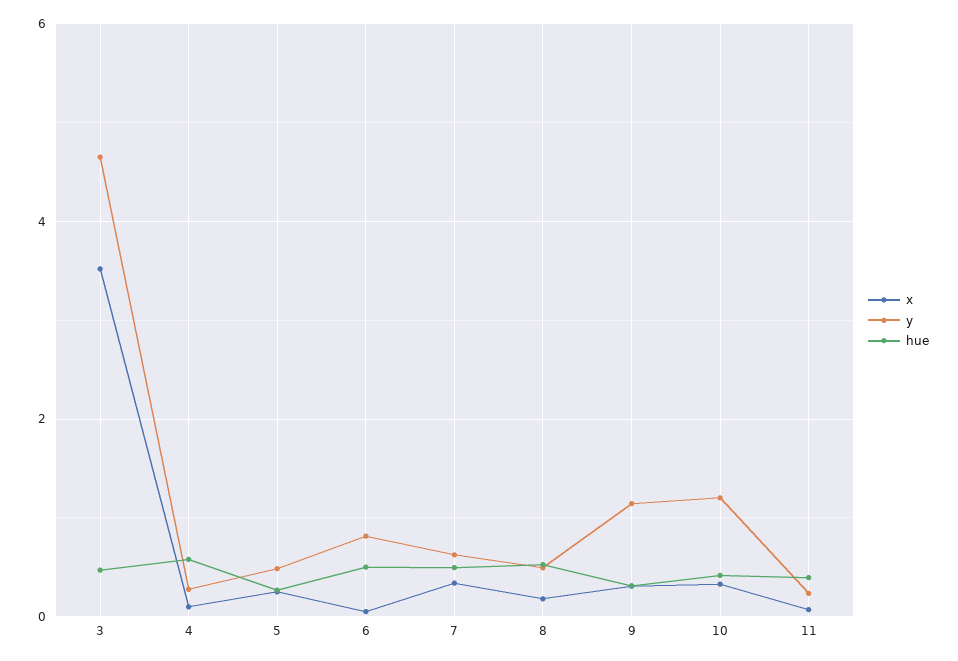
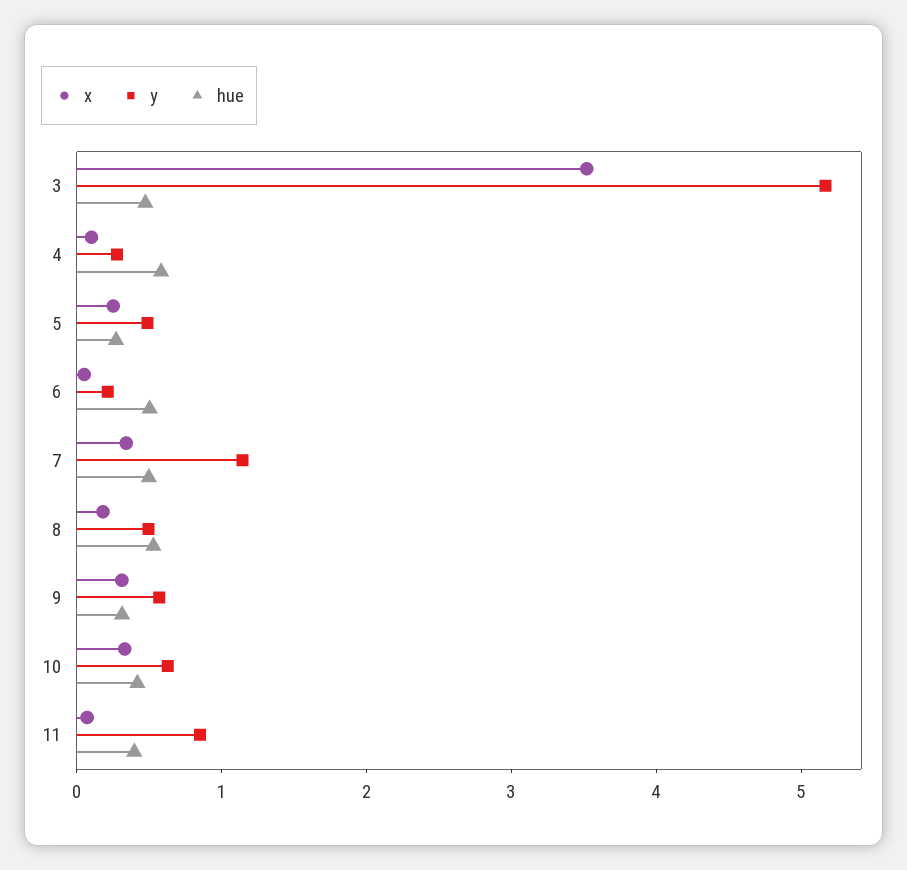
y, 3: 4.6 -> 5.2
y, 6: 0.8 -> 0.2
y, 7: 0.6 -> 1.2
y, 9: 1.2 -> 0.6
y, 10: 1.2 -> 0.6
y, 11: 0.2 -> 0.8

